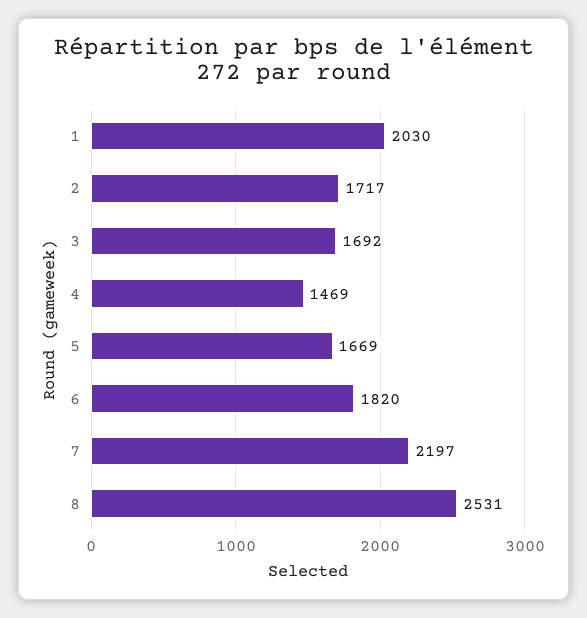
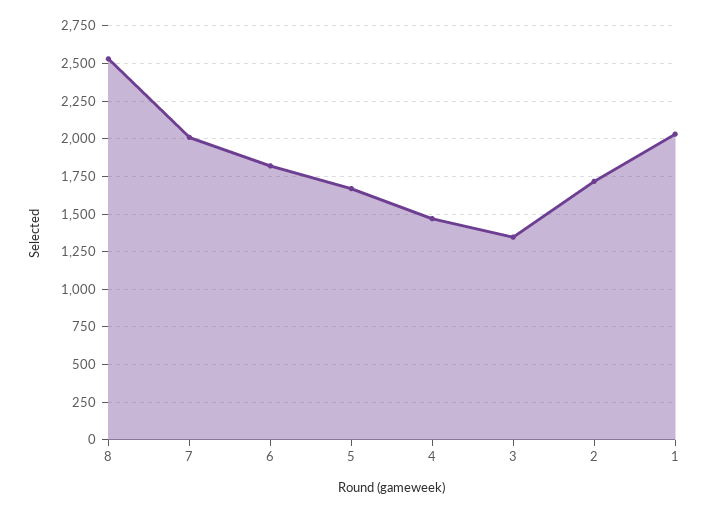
3: 1692 -> 1350
7: 2197 -> 2000

